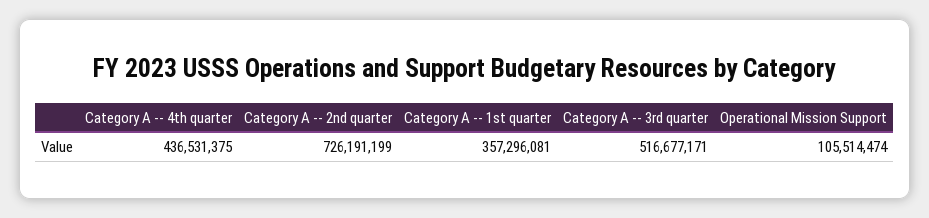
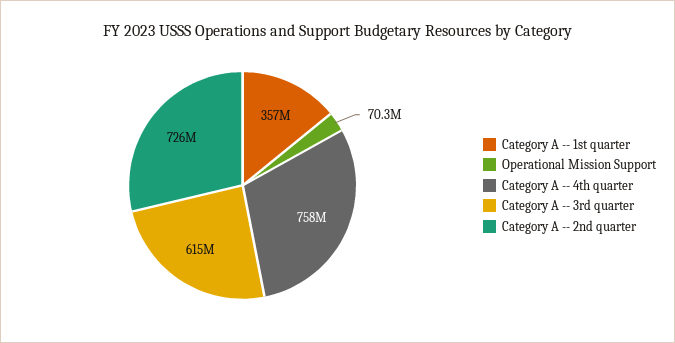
Category A -- 4th quarter: 436531375 -> 758000000
Category A -- 3rd quarter: 516677171 -> 615000000
Operational Mission Support: 105514474 -> 70300000

